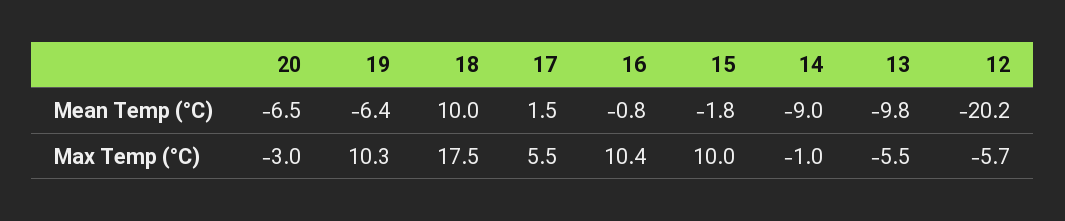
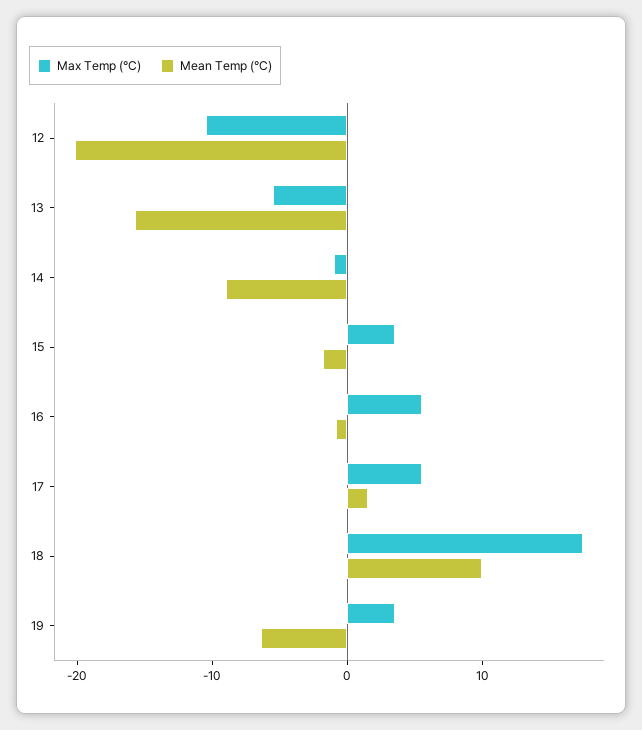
Mean Temp (°C), 20: -6.5 -> none
Mean Temp (°C), 13: -9.8 -> -16
Max Temp (°C), 20: -3 -> none
Max Temp (°C), 19: 10.3 -> 4
Max Temp (°C), 16: 10.4 -> 6
Max Temp (°C), 15: 10 -> 4
Max Temp (°C), 12: -5.7 -> -10

